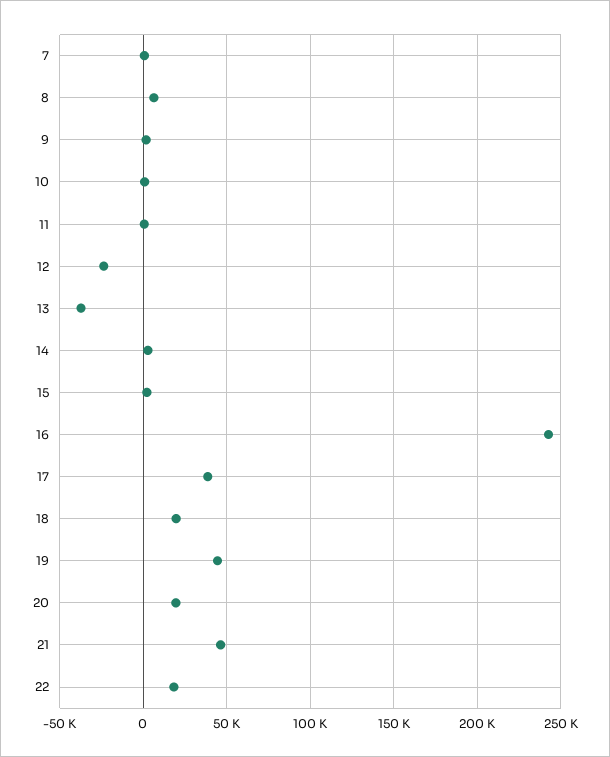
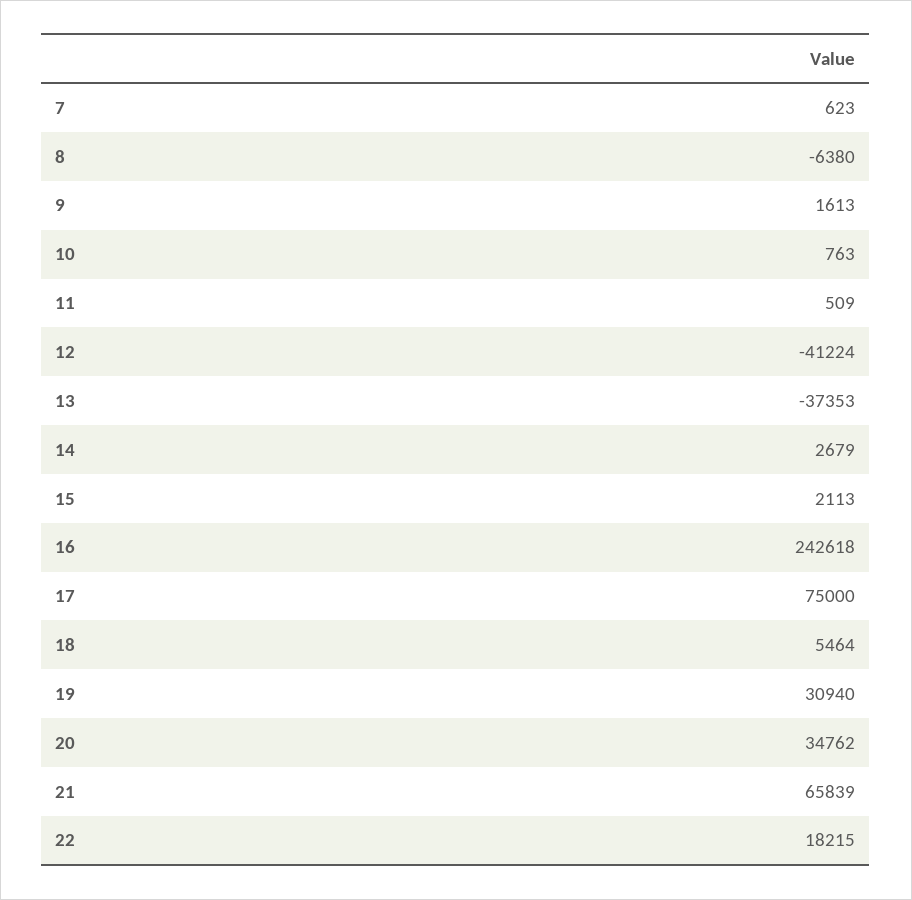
8: 5000 -> -6380
12: -25000 -> -41224
17: 40000 -> 75000
18: 20000 -> 5464
19: 45000 -> 30940
20: 20000 -> 34762
21: 45000 -> 65839

